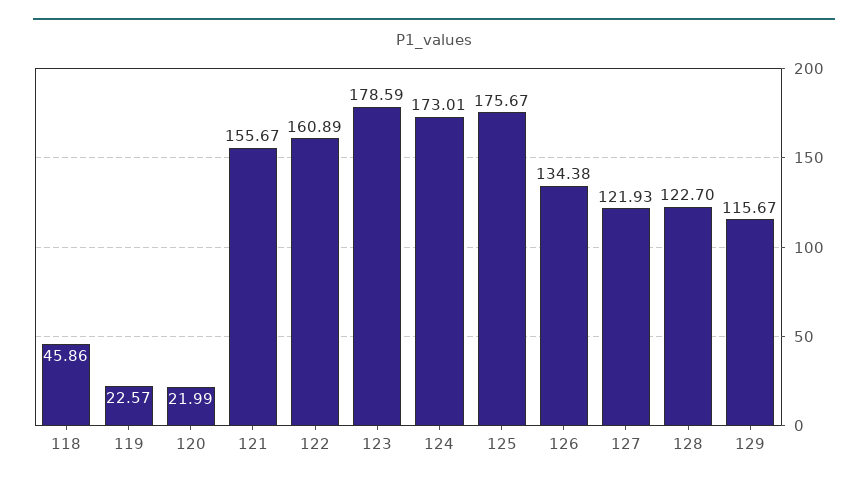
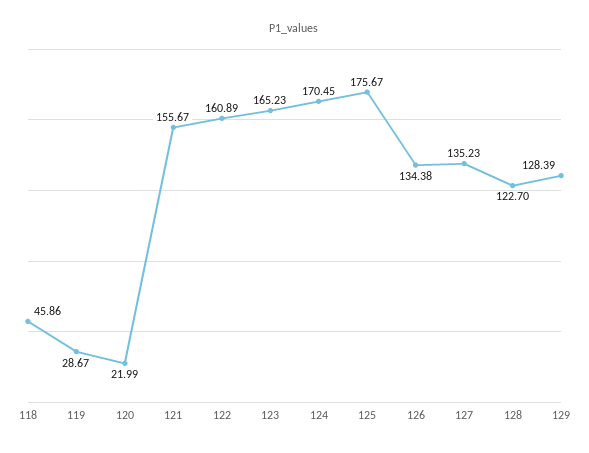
119: 22.57 -> 28.67
123: 178.59 -> 165.23
124: 173.01 -> 170.45
127: 121.93 -> 135.23
129: 115.67 -> 128.39

